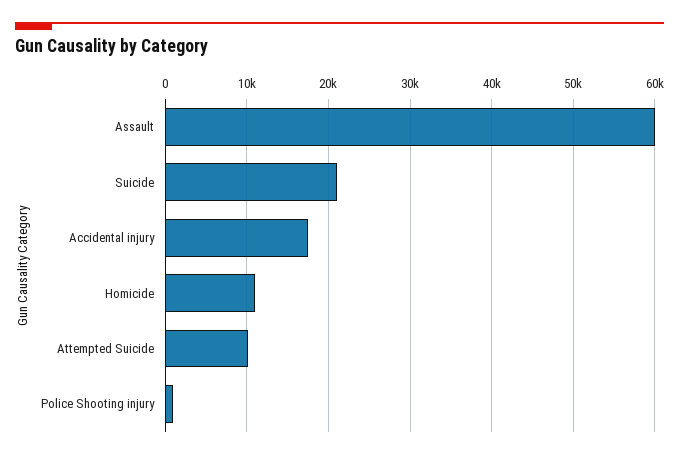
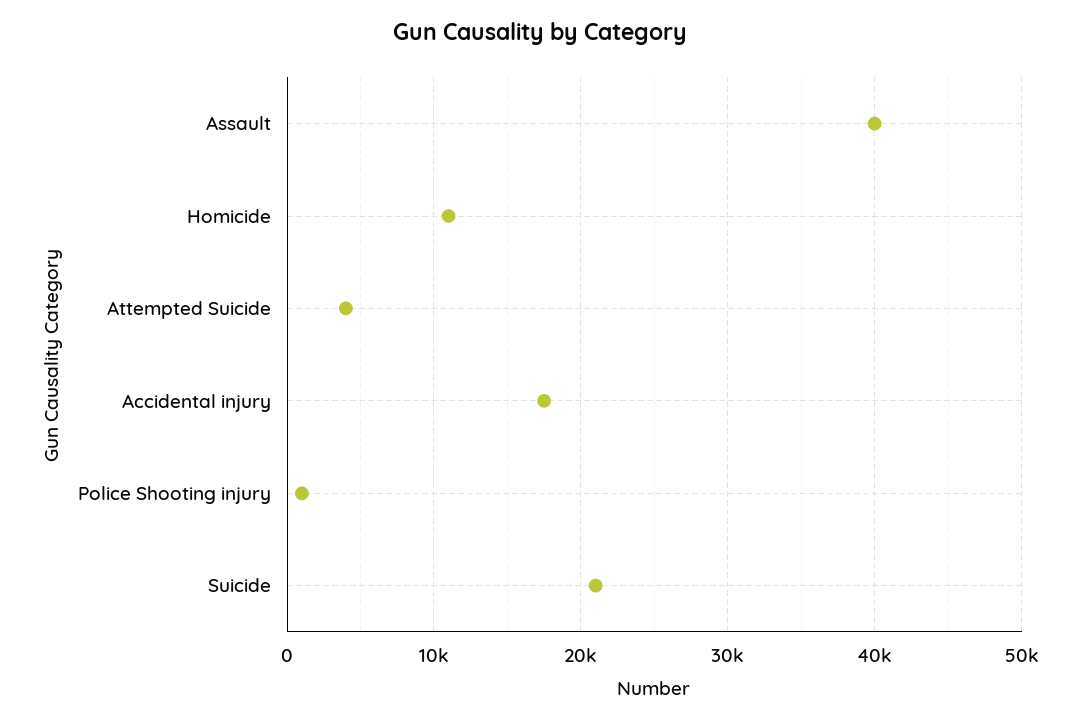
Assault: 60000 -> 40000
Attempted Suicide: 10000 -> 4000

